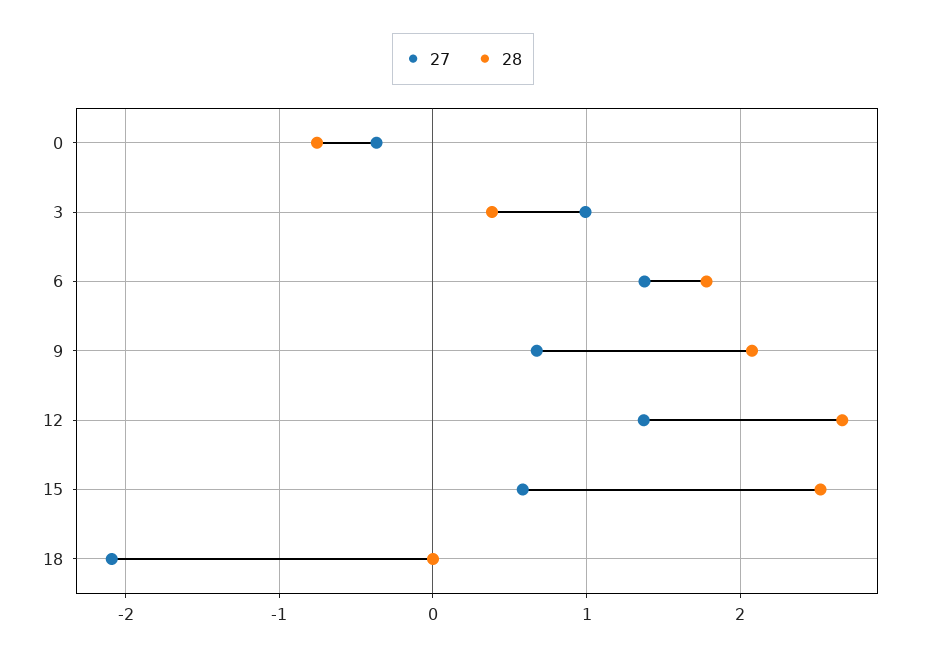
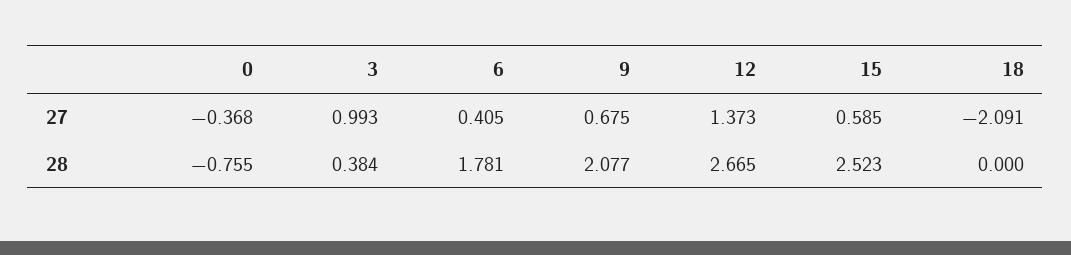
27, 6: 1.4 -> 0.405

